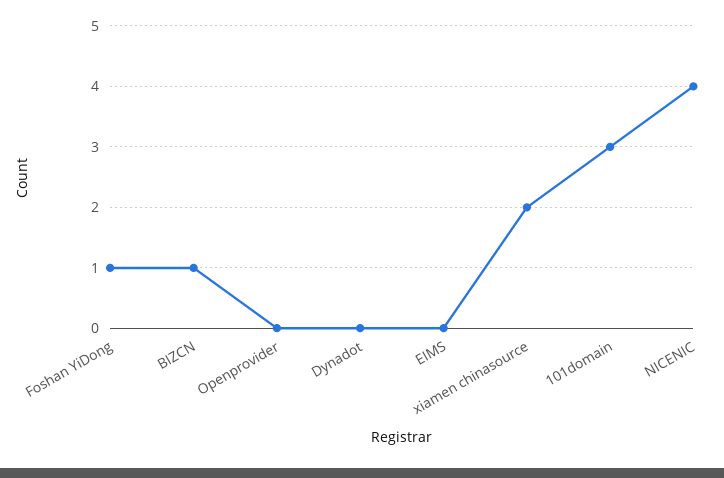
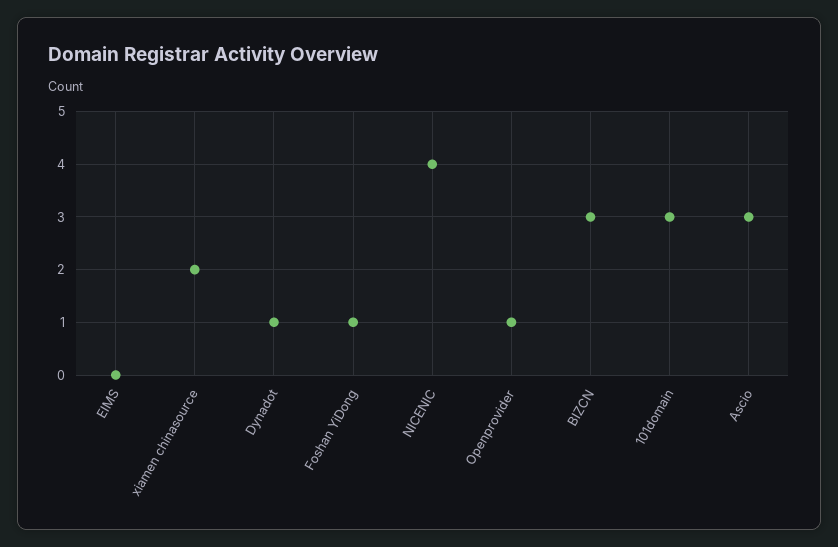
BIZCN: 1 -> 3
Openprovider: 0 -> 1
Dynadot: 0 -> 1
Ascio: none -> 3

